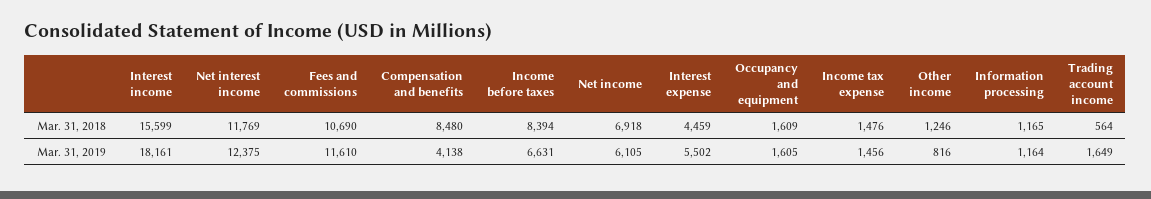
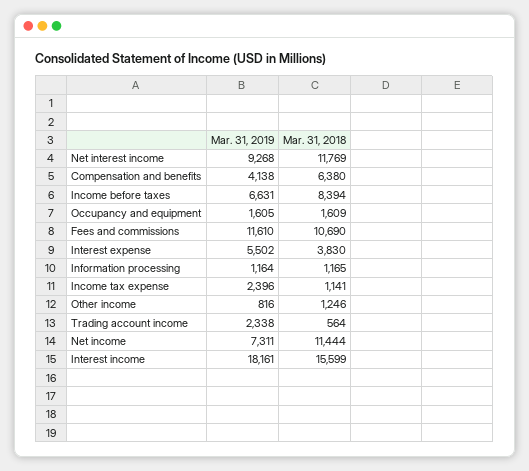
Compensation and benefits, Mar. 31, 2018: 8480 -> 6380
Net income, Mar. 31, 2018: 6918 -> 11444
Interest expense, Mar. 31, 2018: 4459 -> 3830
Income tax expense, Mar. 31, 2018: 1476 -> 1141
Net interest income, Mar. 31, 2019: 12375 -> 9268
Net income, Mar. 31, 2019: 6105 -> 7311
Income tax expense, Mar. 31, 2019: 1456 -> 2396
Trading account income, Mar. 31, 2019: 1649 -> 2338

